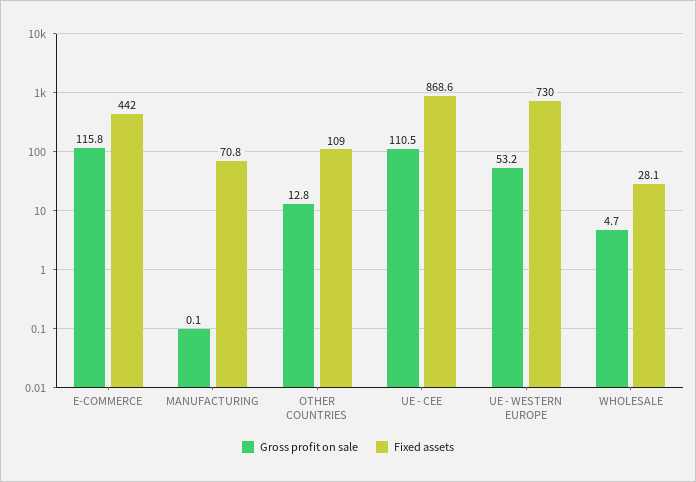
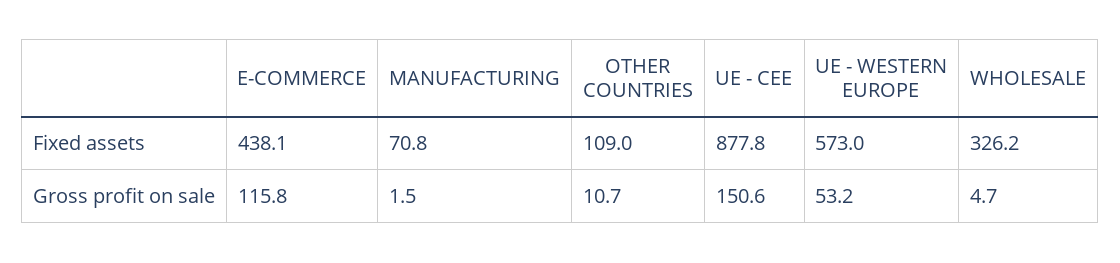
Fixed assets, E-COMMERCE: 442 -> 438.1
Gross profit on sale, MANUFACTURING: 0.1 -> 1.5
Gross profit on sale, OTHER COUNTRIES: 12.8 -> 10.7
Gross profit on sale, UE - CEE: 110.5 -> 150.6
Fixed assets, UE - CEE: 868.6 -> 877.8
Fixed assets, UE - WESTERN EUROPE: 730 -> 573
Fixed assets, WHOLESALE: 28.1 -> 326.2

